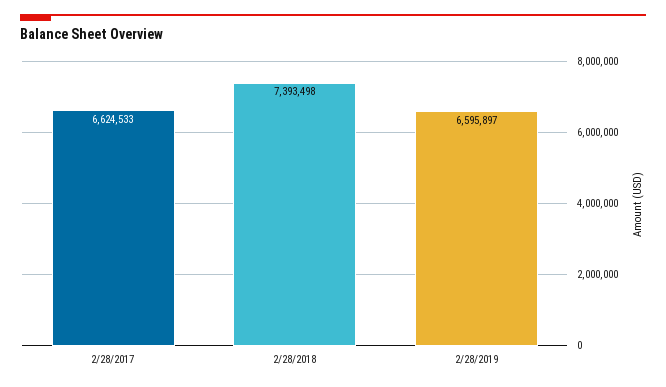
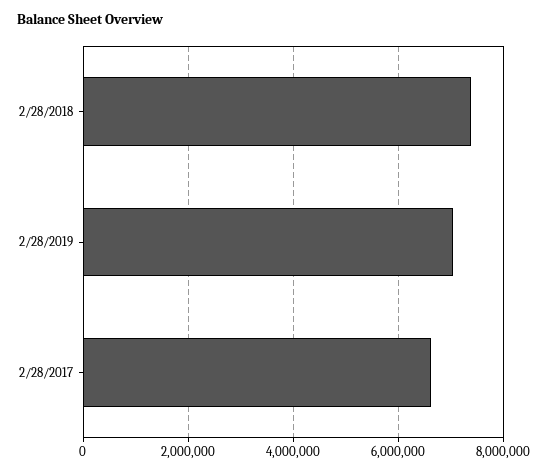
2/28/2019: 6595897 -> 7000000

